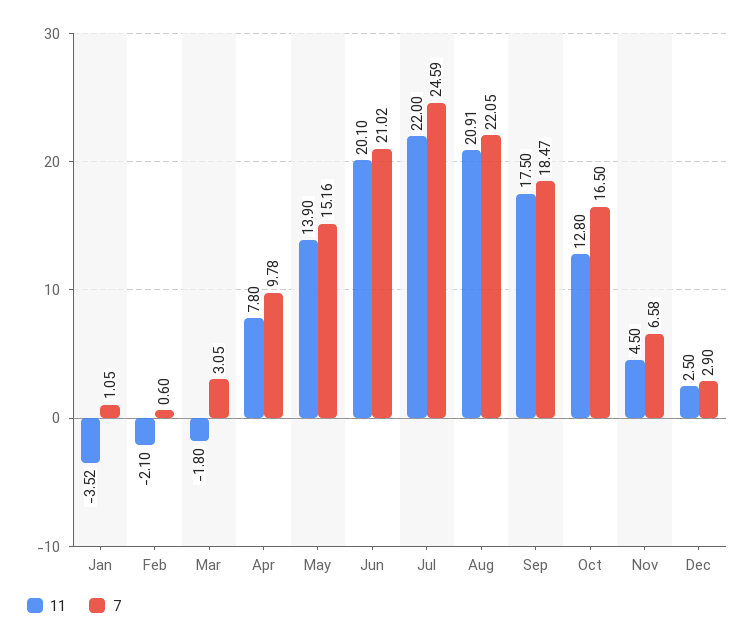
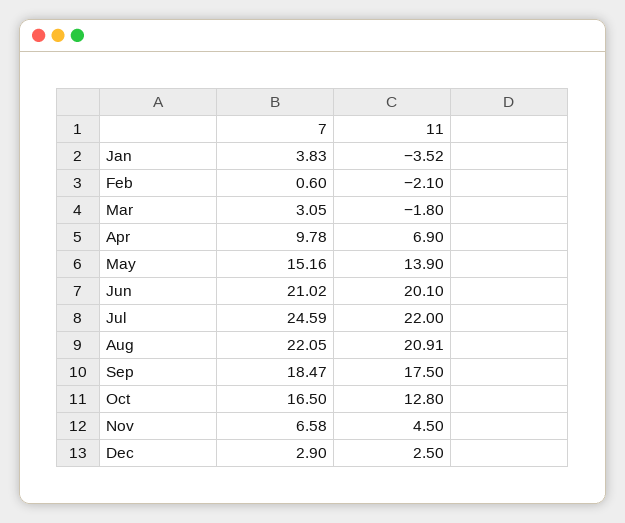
7, Jan: 1.05 -> 3.83
11, Apr: 7.8 -> 6.9

